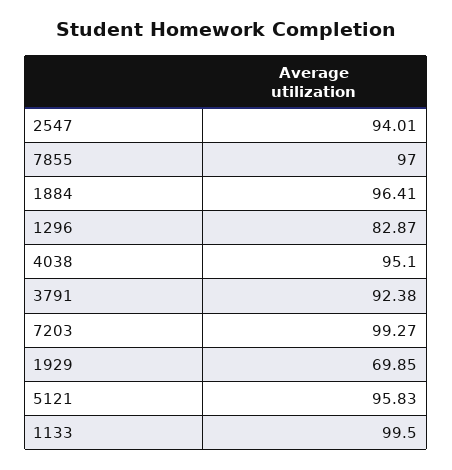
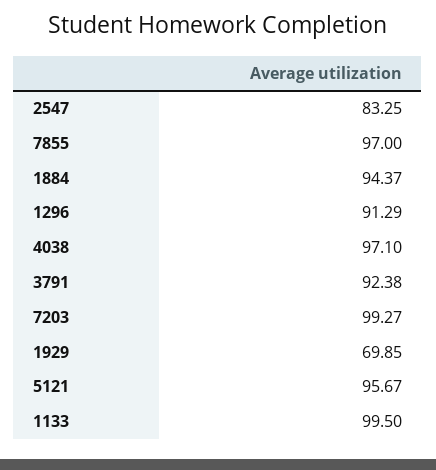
2547: 94.01 -> 83.25
1884: 96.41 -> 94.37
1296: 82.87 -> 91.29
4038: 95.1 -> 97.1
5121: 95.83 -> 95.67

